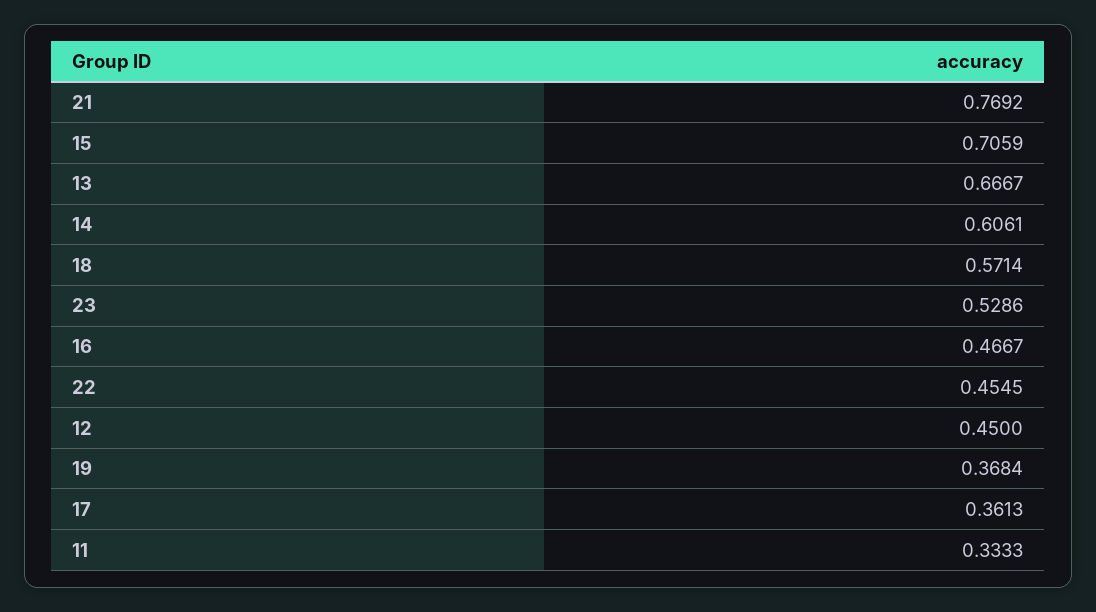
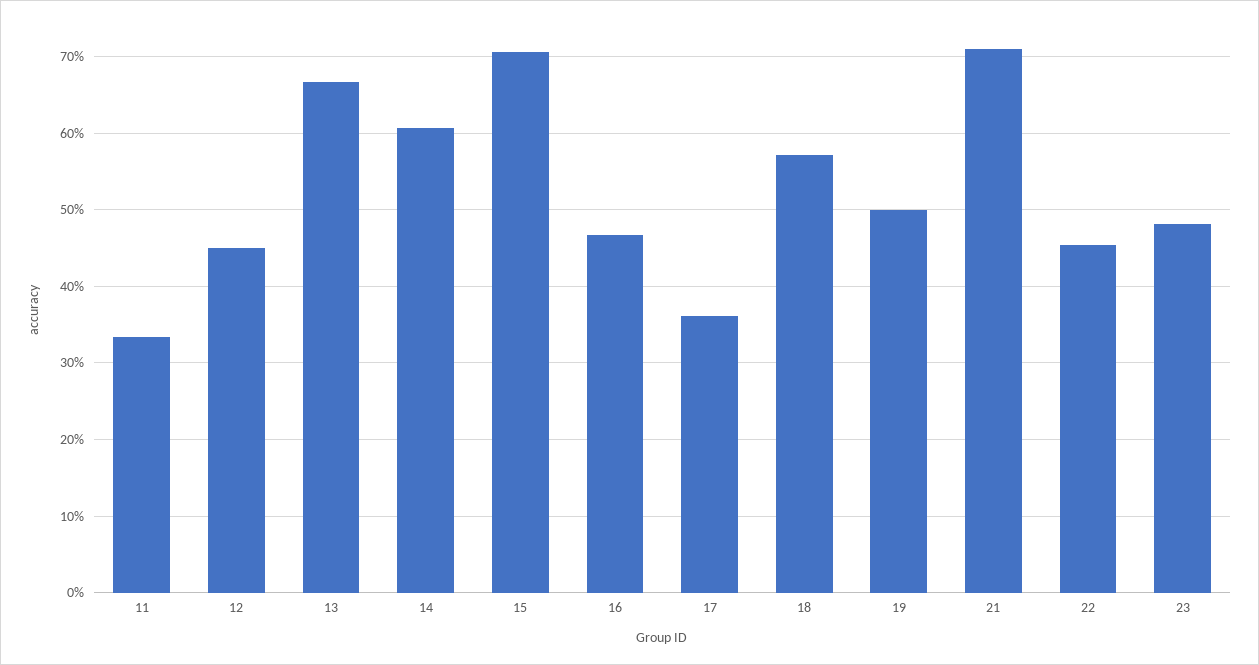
21: 0.7692 -> 0.71
23: 0.5286 -> 0.48
19: 0.3684 -> 0.5

